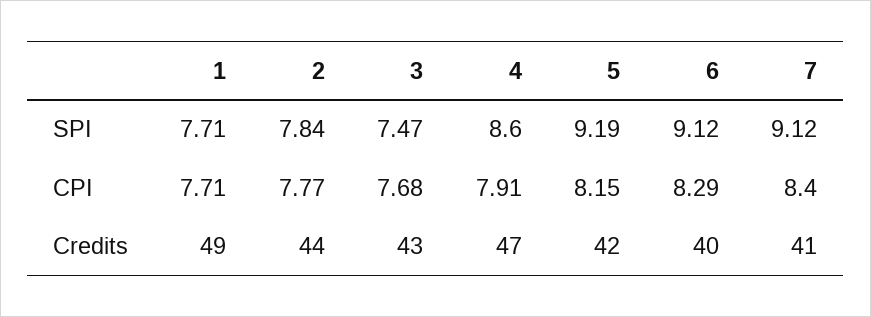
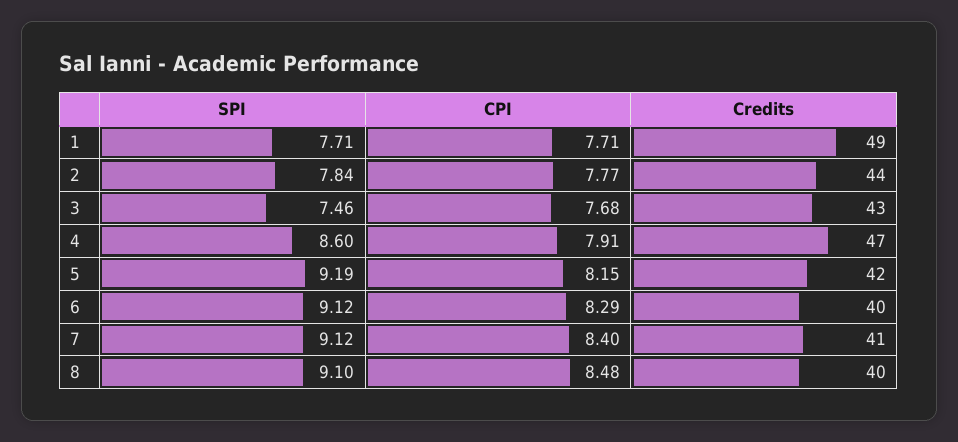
3, SPI: 7.47 -> 7.46
8, SPI: none -> 9.1
8, CPI: none -> 8.48
8, Credits: none -> 40

